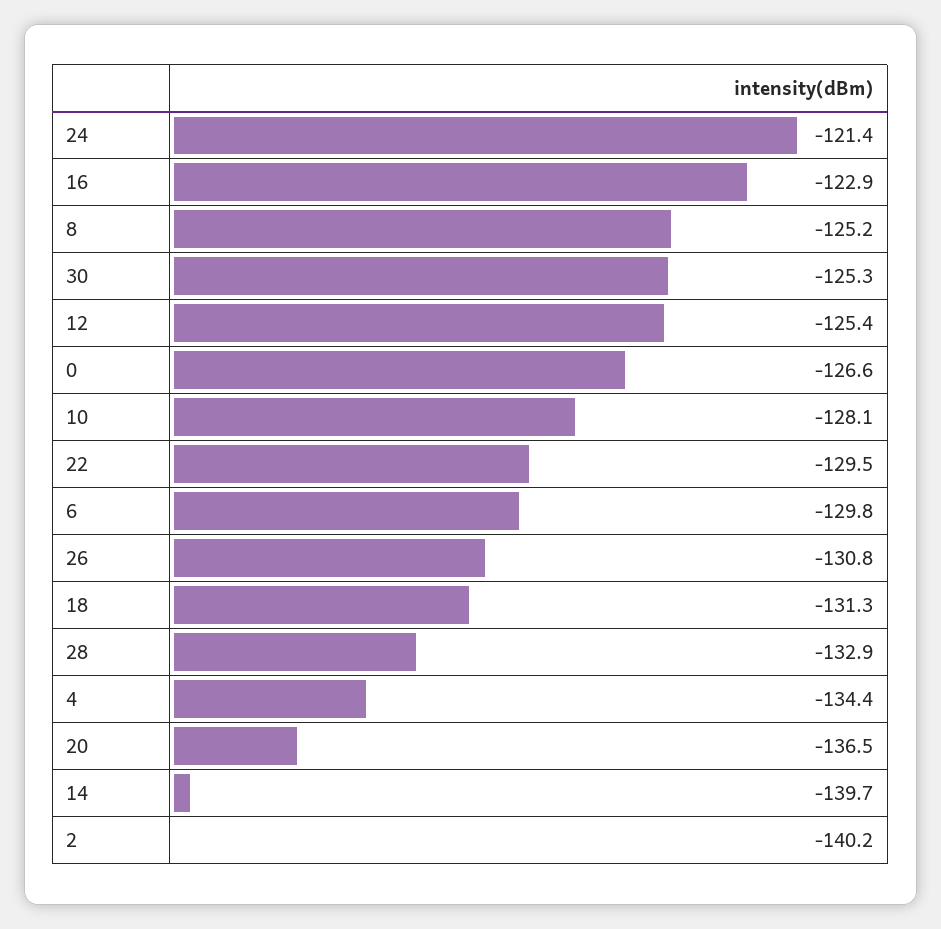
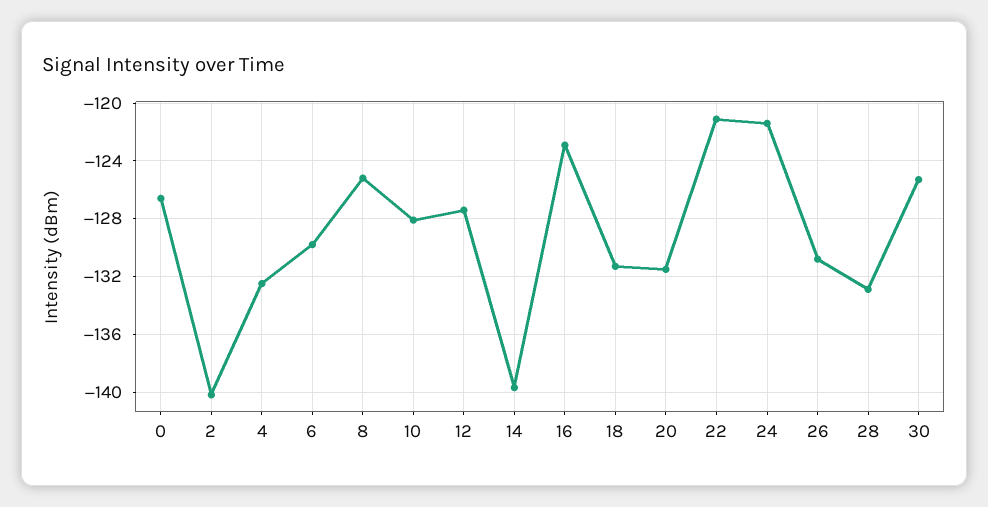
12: -125.4 -> -127.5
22: -129.5 -> -121
4: -134.4 -> -132.5
20: -136.5 -> -131.5

